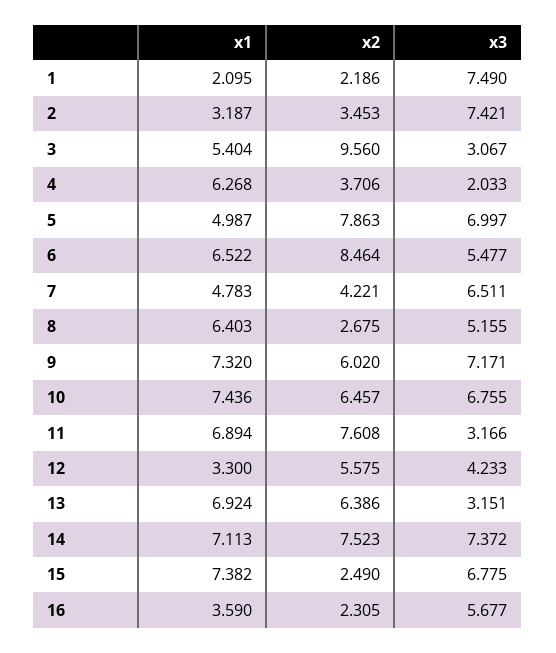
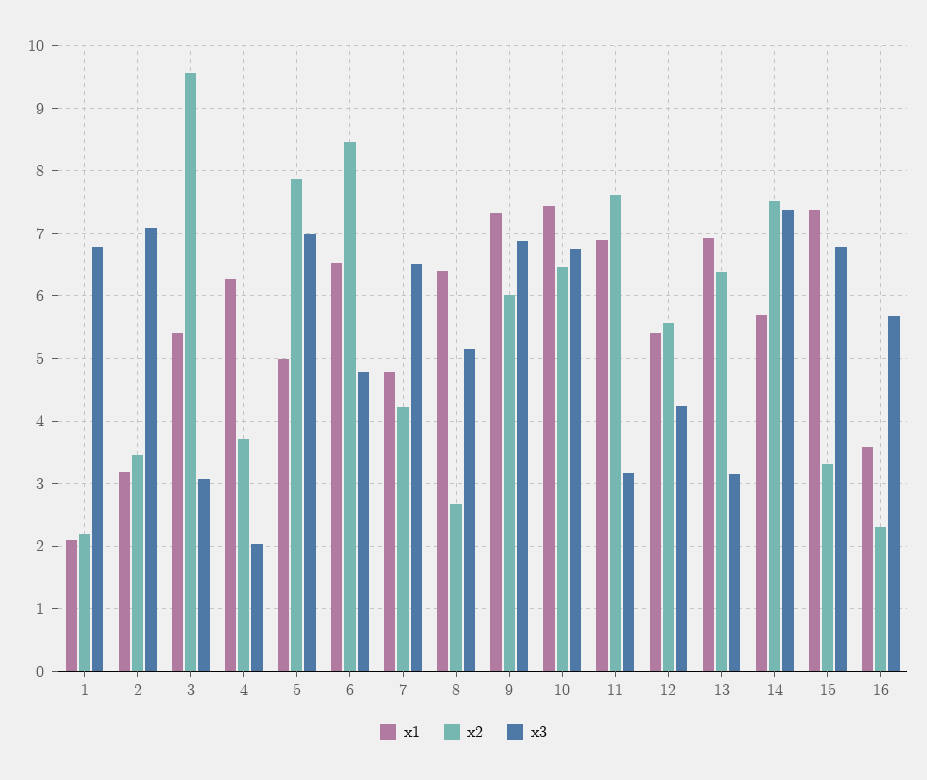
x3, 1: 7.49 -> 6.8
x3, 2: 7.421 -> 7.1
x3, 6: 5.477 -> 4.8
x3, 9: 7.171 -> 6.9
x1, 12: 3.3 -> 5.4
x1, 14: 7.113 -> 5.7
x2, 15: 2.49 -> 3.3

